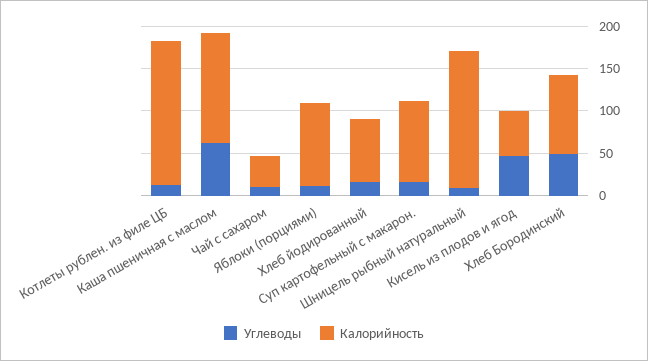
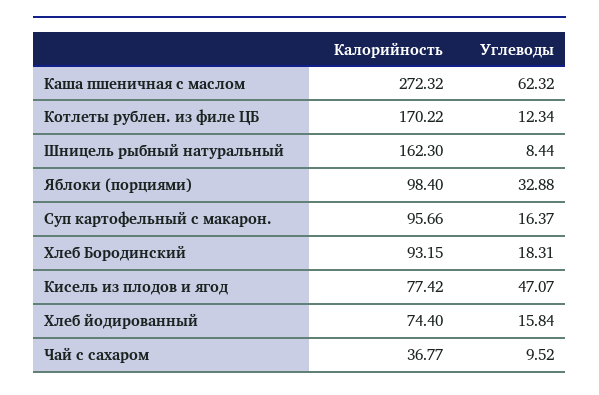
Калорийность, Каша пшеничная с маслом: 130 -> 272.32
Углеводы, Яблоки (порциями): 10 -> 32.88
Калорийность, Кисель из плодов и ягод: 50 -> 77.42
Углеводы, Хлеб Бородинский: 50 -> 18.31

